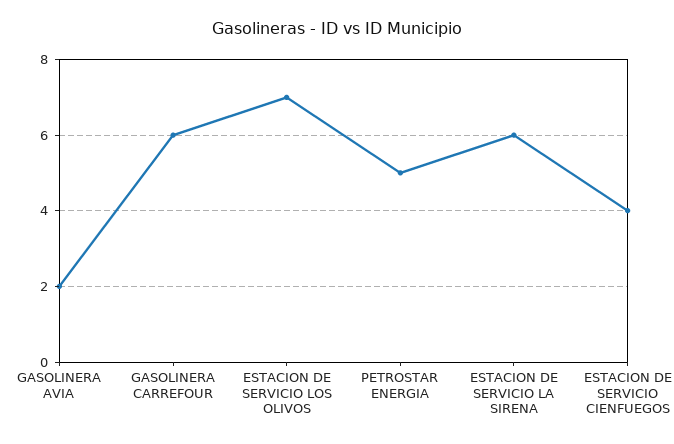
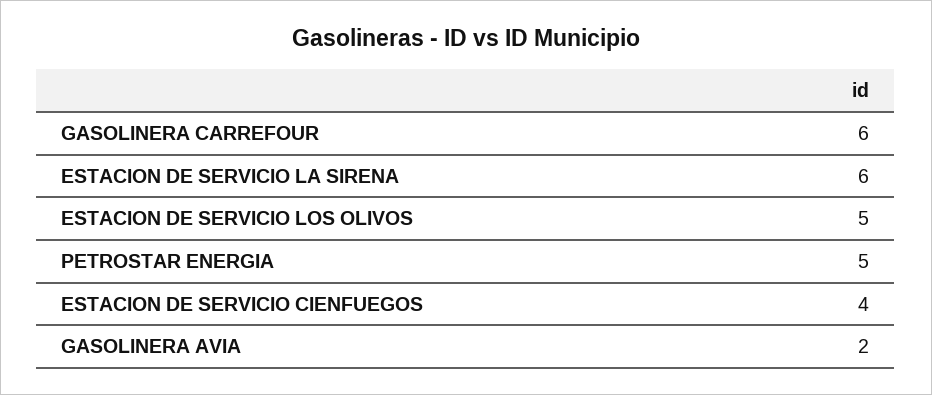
ESTACION DE SERVICIO LOS OLIVOS: 7 -> 5

